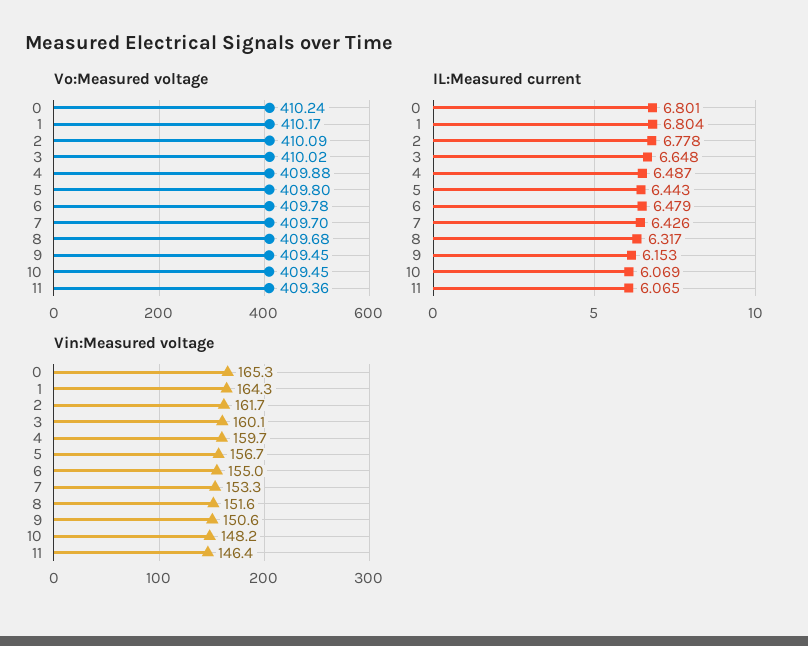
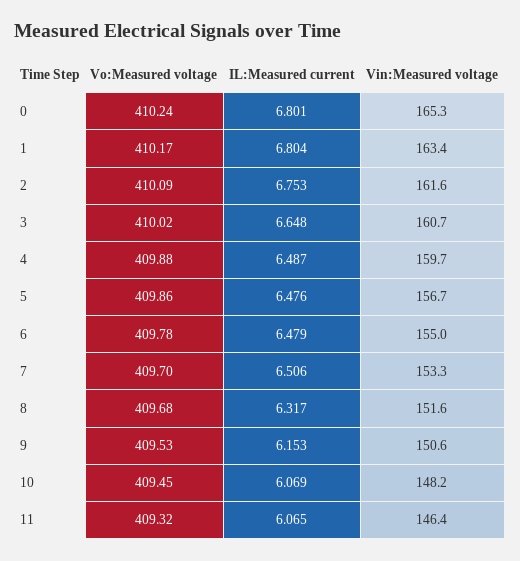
Vo:Measured voltage, 5: 409.8 -> 409.86
Vo:Measured voltage, 9: 409.45 -> 409.53
Vo:Measured voltage, 11: 409.36 -> 409.32
IL:Measured current, 2: 6.778 -> 6.753
IL:Measured current, 5: 6.443 -> 6.476
IL:Measured current, 7: 6.426 -> 6.506
Vin:Measured voltage, 1: 164.3 -> 163.4
Vin:Measured voltage, 2: 161.7 -> 161.6
Vin:Measured voltage, 3: 160.1 -> 160.7

